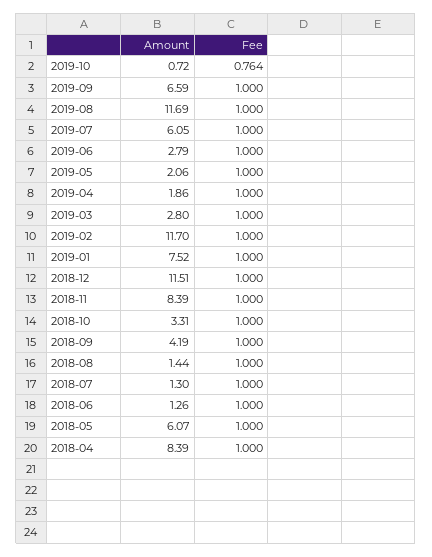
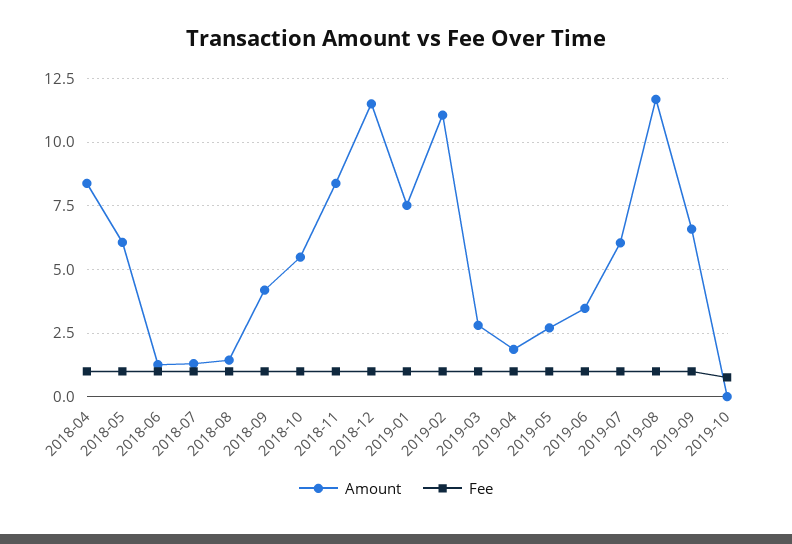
Amount, 2019-10: 0.72 -> 0
Amount, 2019-06: 2.79 -> 3.5
Amount, 2019-05: 2.06 -> 2.75
Amount, 2019-02: 11.7 -> 11
Amount, 2018-10: 3.31 -> 5.5

